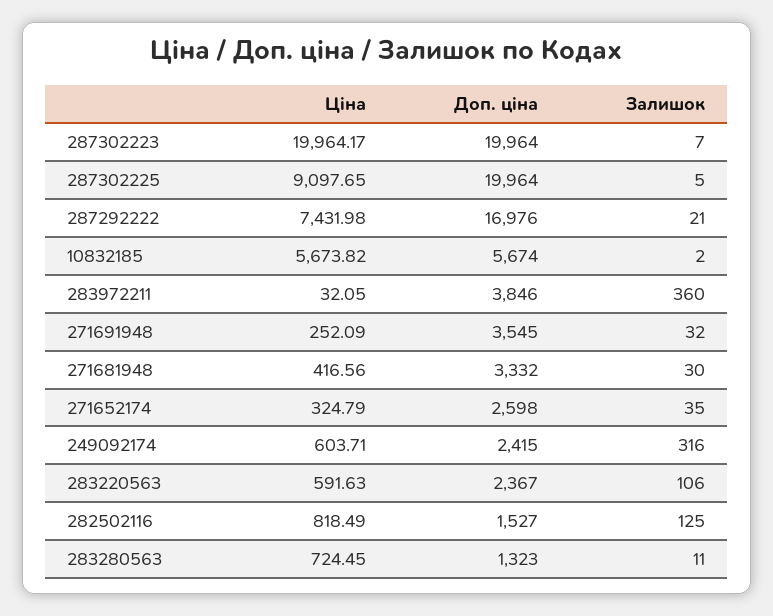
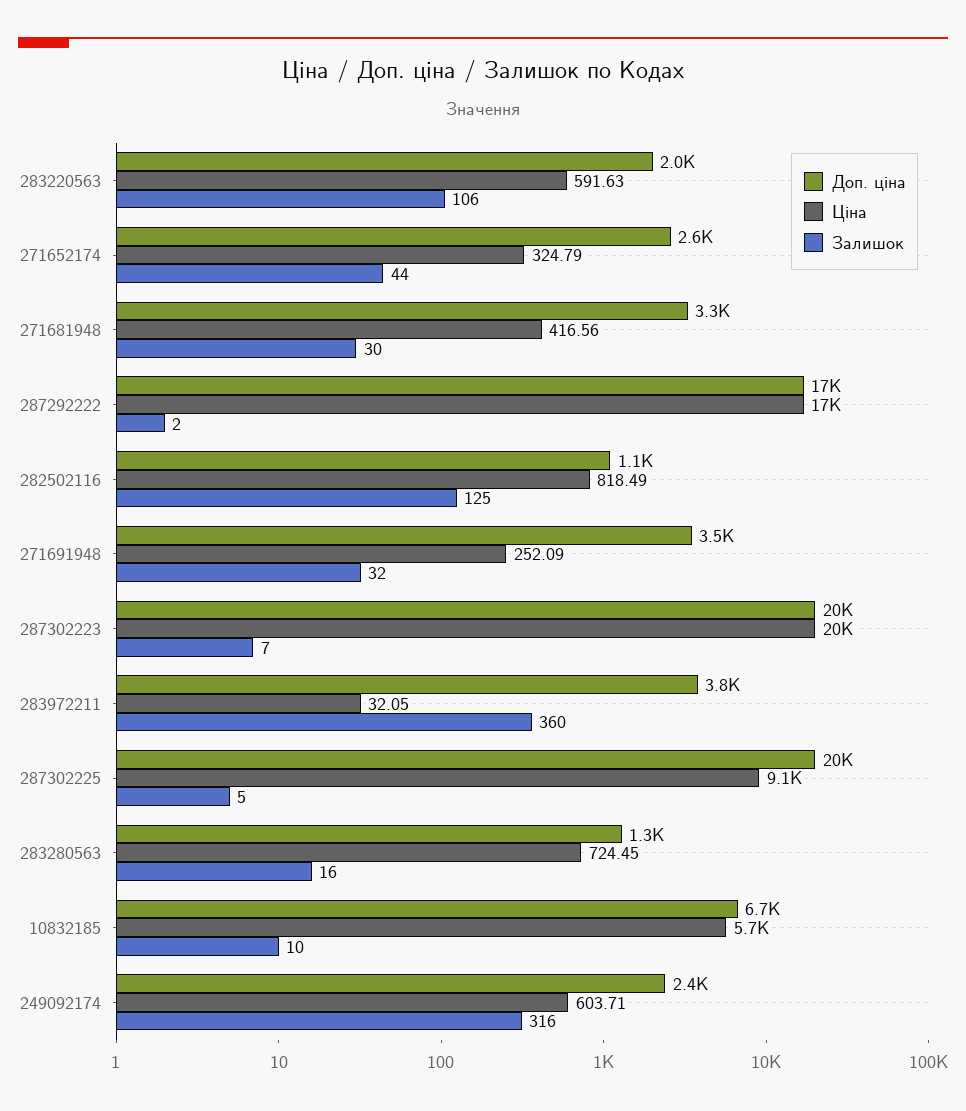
Ціна, 287292222: 7431.98 -> 17000
Залишок, 287292222: 21 -> 2
Доп. ціна, 10832185: 5674 -> 6700
Залишок, 10832185: 2 -> 10
Залишок, 271652174: 35 -> 44
Доп. ціна, 283220563: 2367 -> 2000
Доп. ціна, 282502116: 1527 -> 1100
Залишок, 283280563: 11 -> 16

